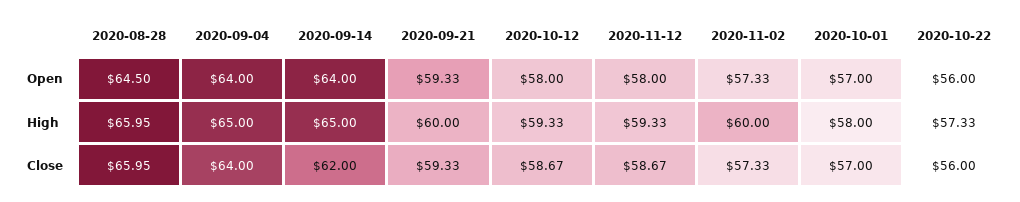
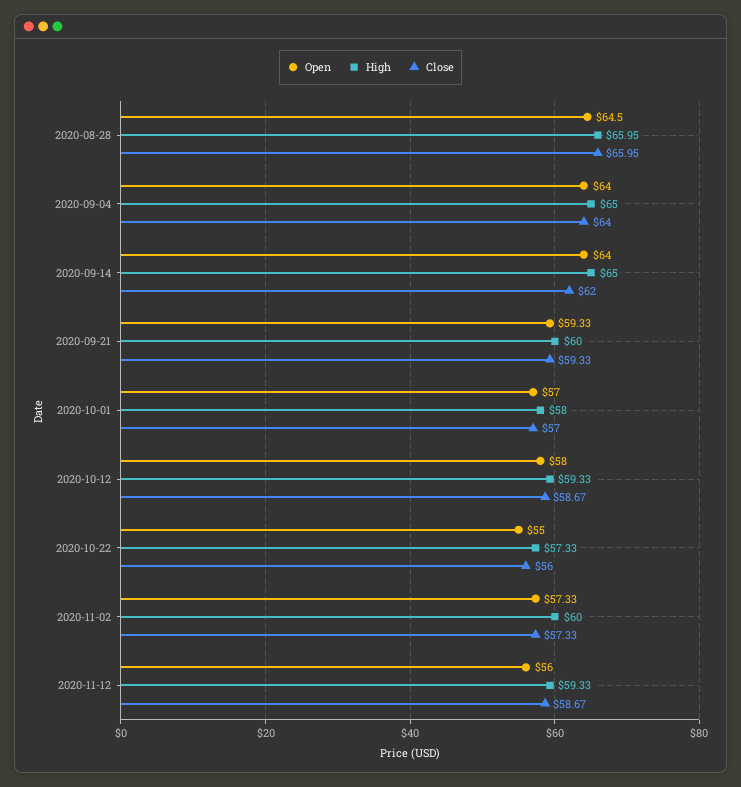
Open, 2020-11-12: 58 -> 56
Open, 2020-10-22: 56 -> 55

